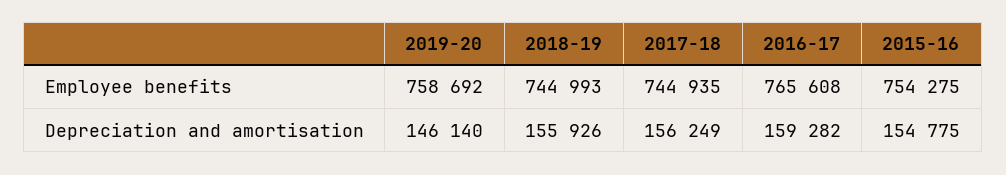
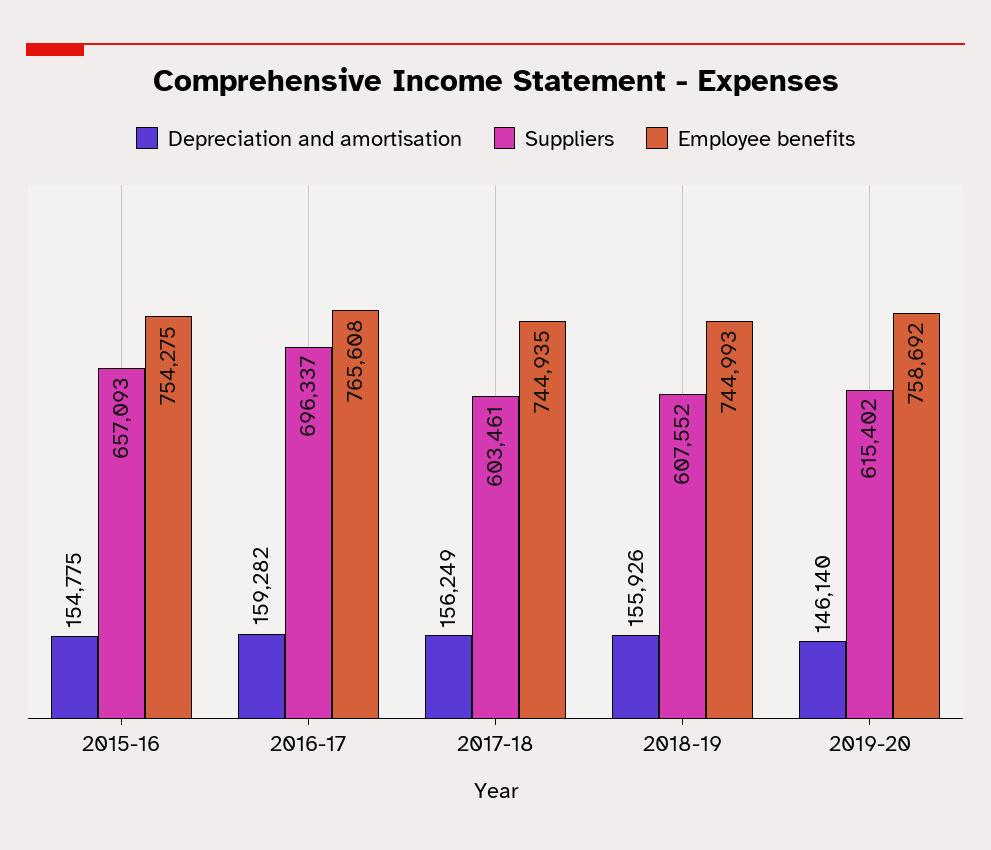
Suppliers, 2015-16: none -> 657093
Suppliers, 2016-17: none -> 696337
Suppliers, 2017-18: none -> 603461
Suppliers, 2018-19: none -> 607552
Suppliers, 2019-20: none -> 615402

